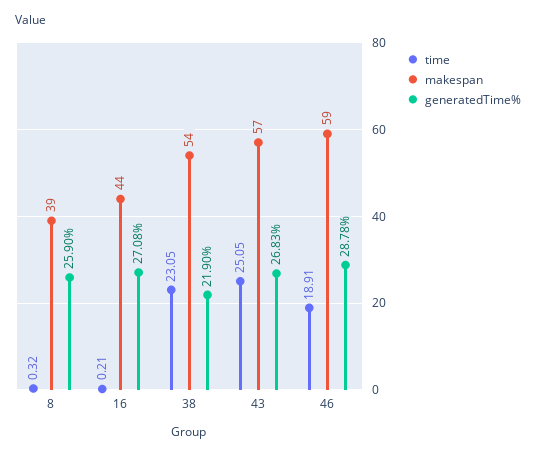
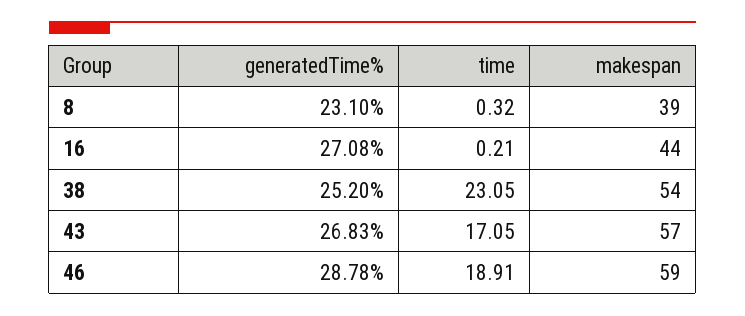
generatedTime%, 8: 25.9 -> 23.1
generatedTime%, 38: 21.9 -> 25.2
time, 43: 25.05 -> 17.05

